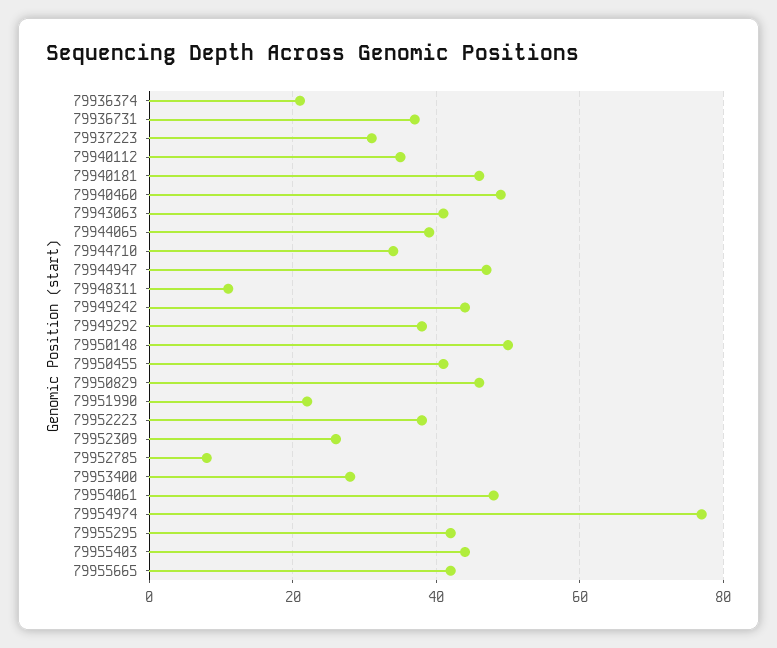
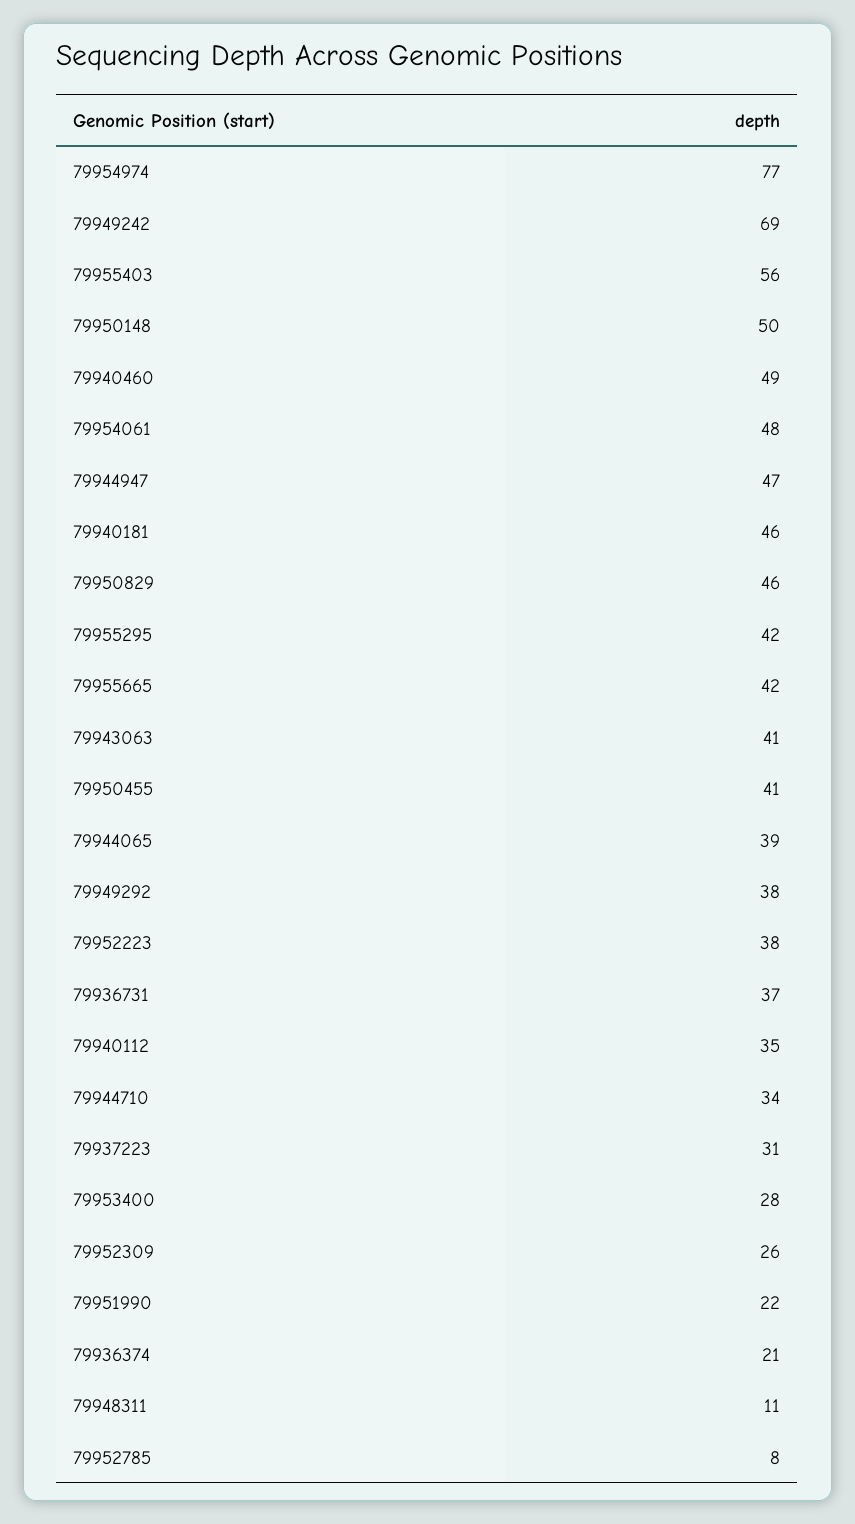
79949242: 45 -> 69
79955403: 45 -> 56

